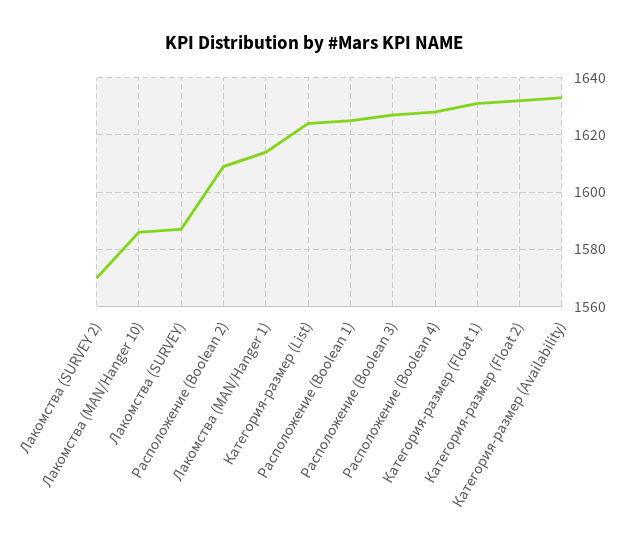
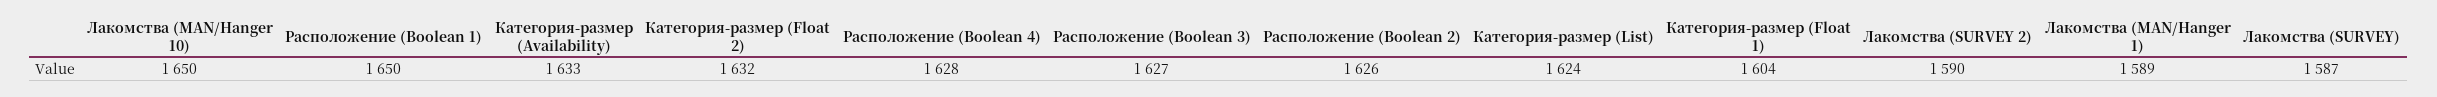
Лакомства (SURVEY 2): 1570 -> 1590
Лакомства (MAN/Hanger 10): 1585 -> 1650
Расположение (Boolean 2): 1610 -> 1626
Лакомства (MAN/Hanger 1): 1615 -> 1589
Расположение (Boolean 1): 1625 -> 1650
Категория-размер (Float 1): 1630 -> 1604

